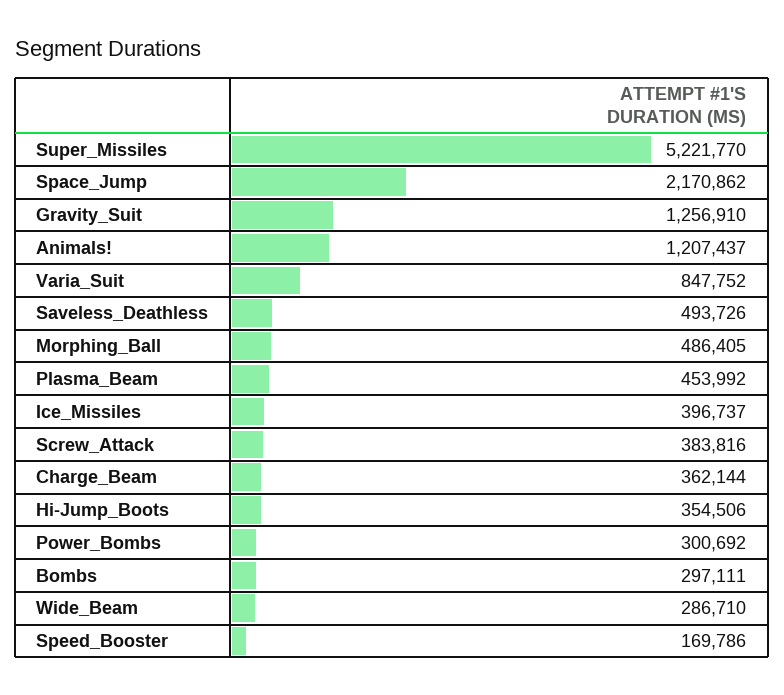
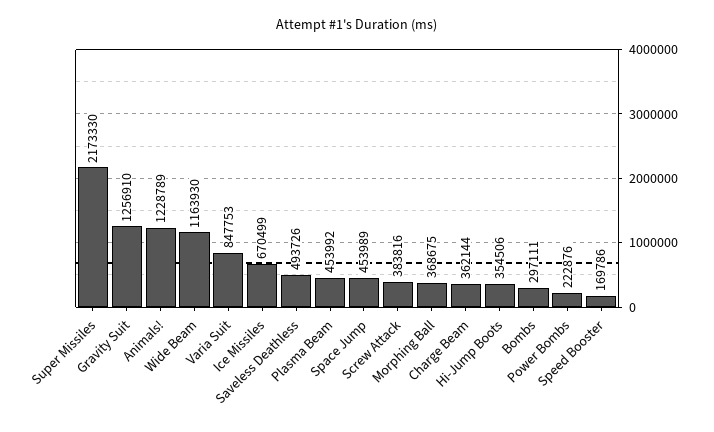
Super_Missiles: 5221770 -> 2173330
Space_Jump: 2170862 -> 453989
Animals!: 1207437 -> 1228789
Varia_Suit: 847752 -> 847753
Morphing_Ball: 486405 -> 368675
Ice_Missiles: 396737 -> 670499
Power_Bombs: 300692 -> 222876
Wide_Beam: 286710 -> 1163930

